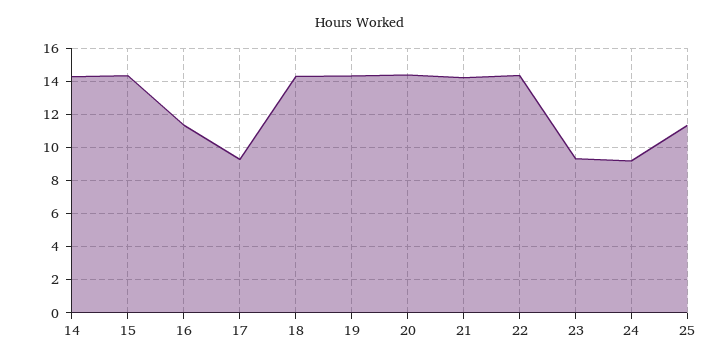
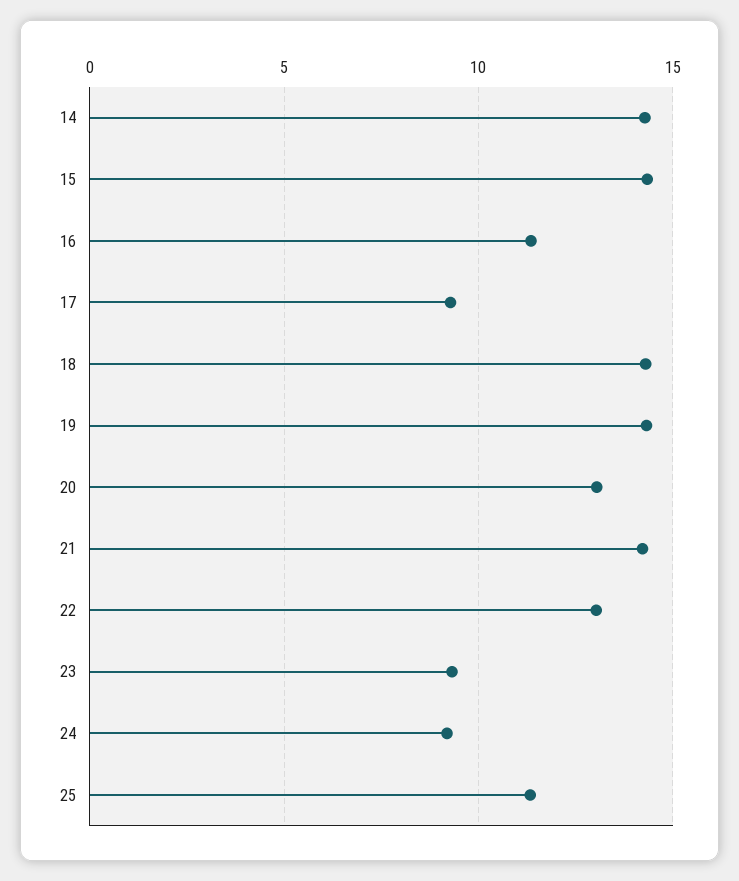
20: 14.5 -> 13
22: 14.5 -> 13

